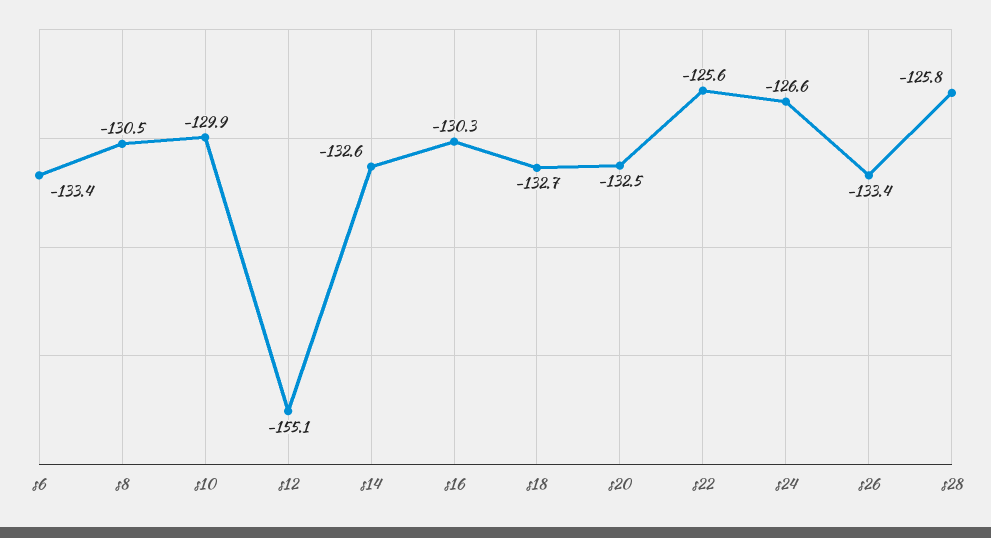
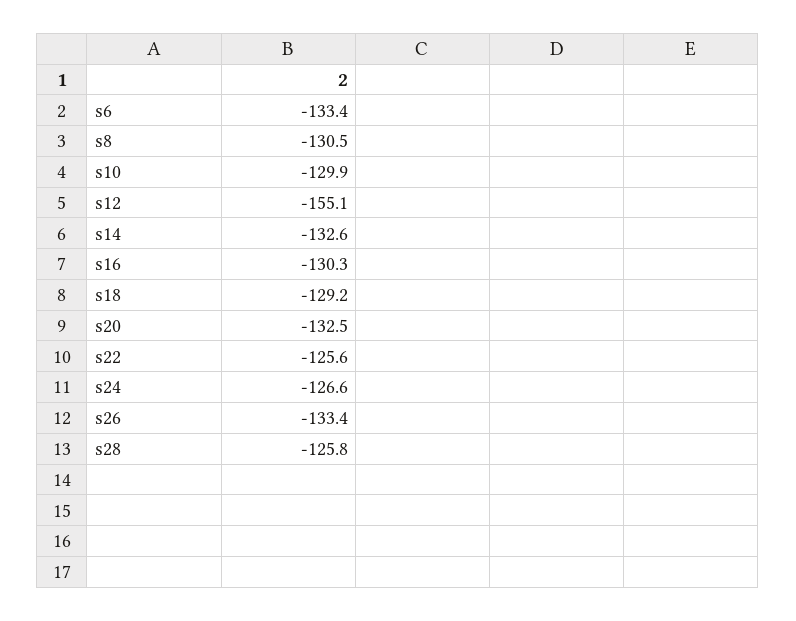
s18: -132.7 -> -129.2

